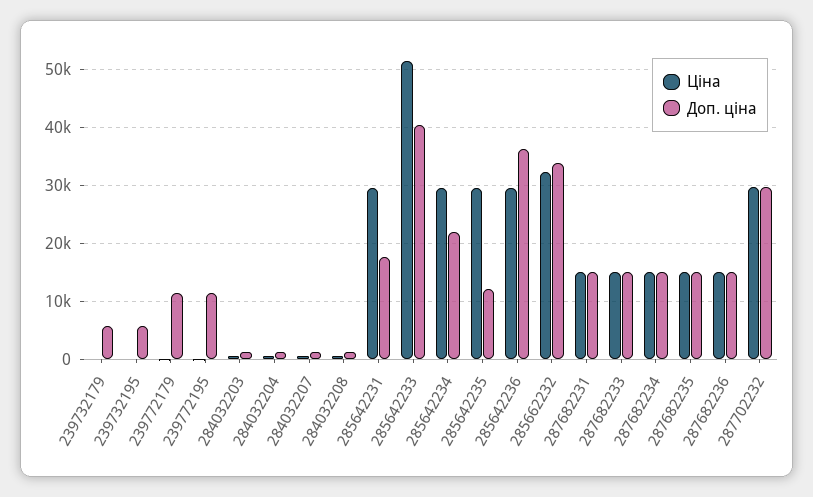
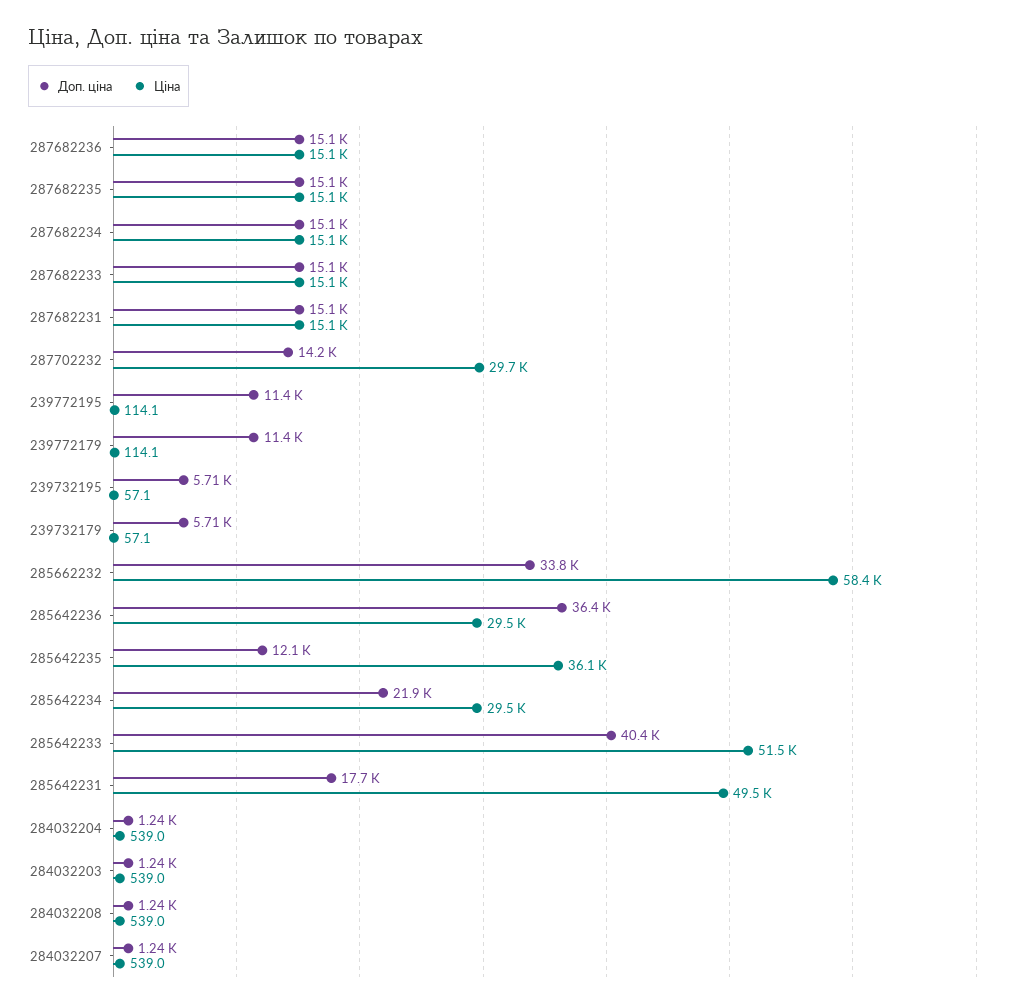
Ціна, 285642231: 30000 -> 49500
Ціна, 285642235: 30000 -> 36100
Ціна, 285662232: 32000 -> 58400
Доп. ціна, 287702232: 30000 -> 14200

